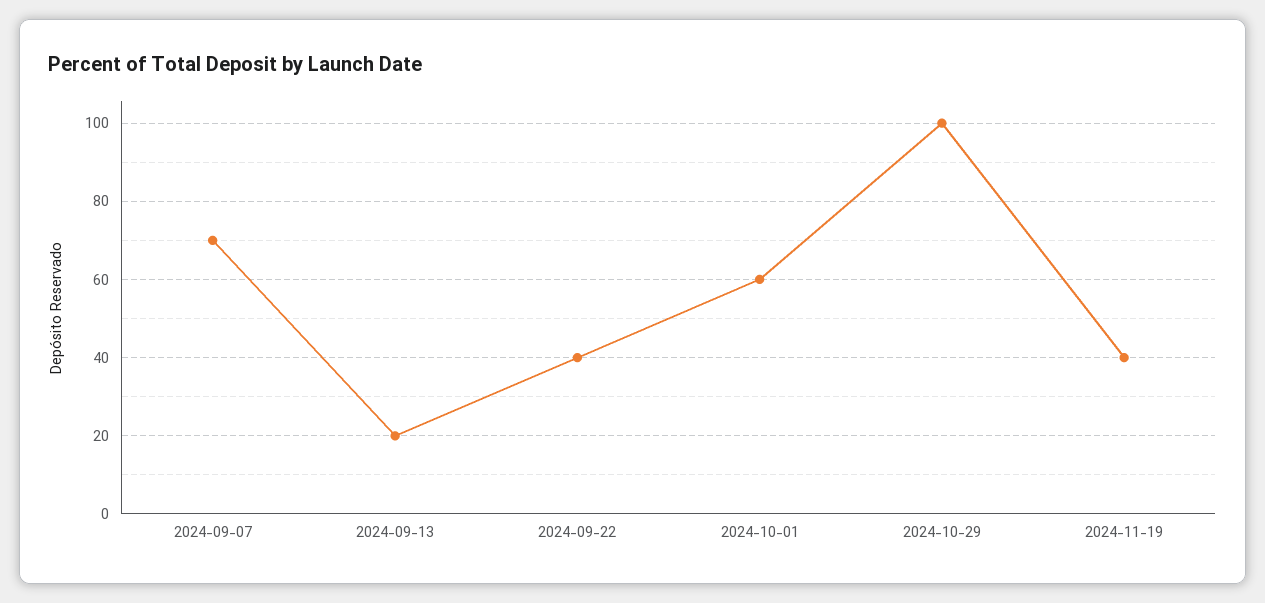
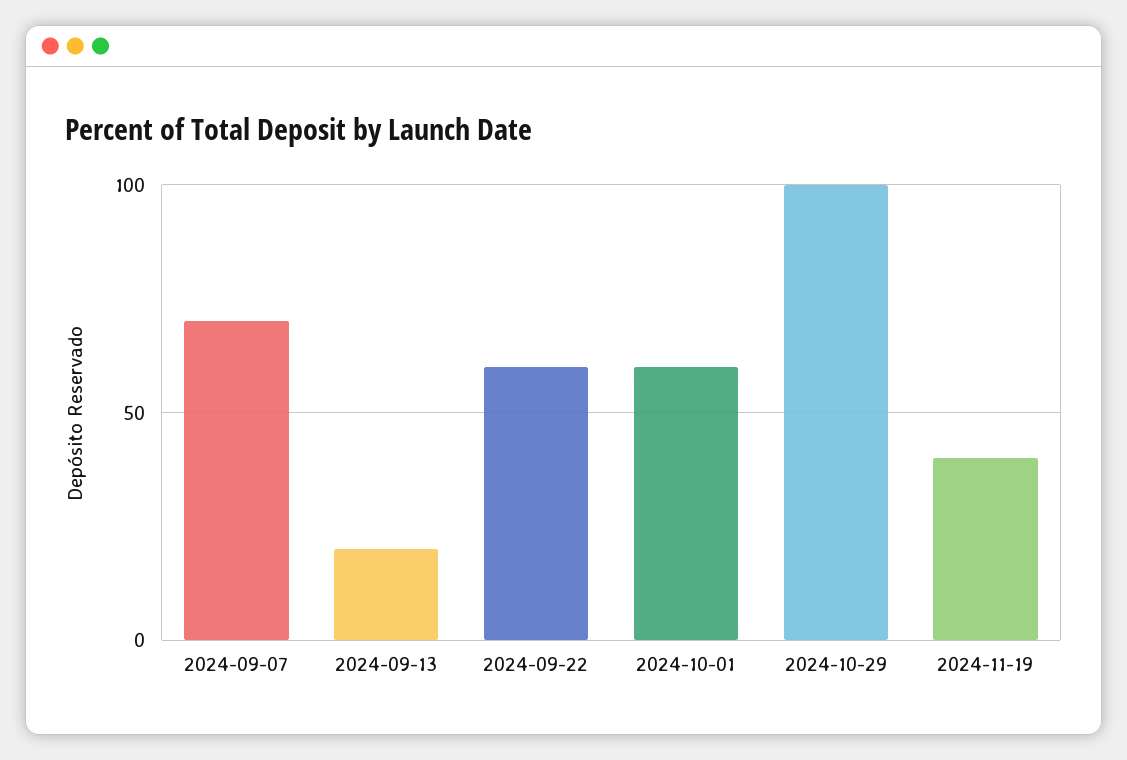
2024-09-22: 40 -> 60

